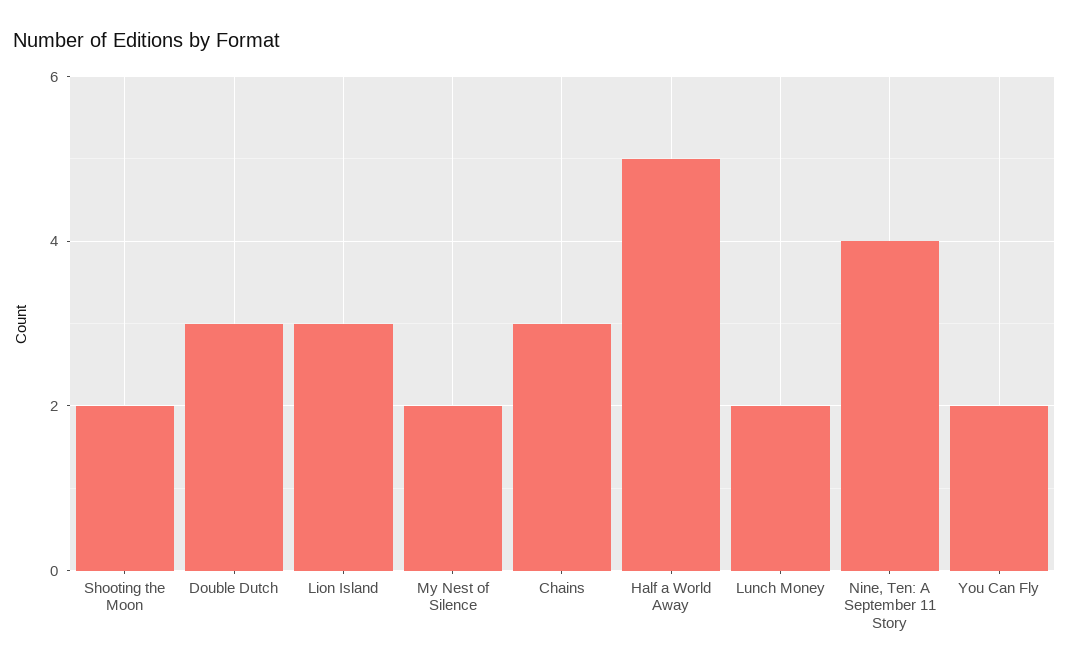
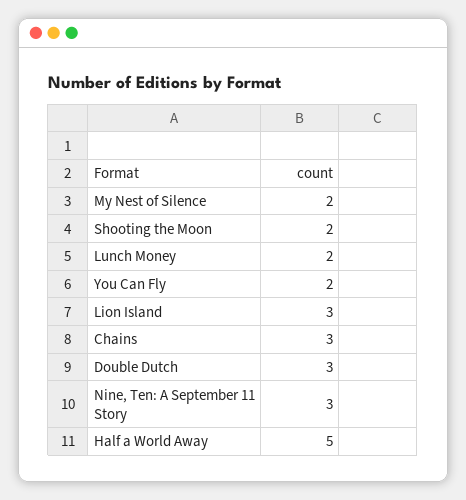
Nine, Ten: A September 11 Story: 4 -> 3

